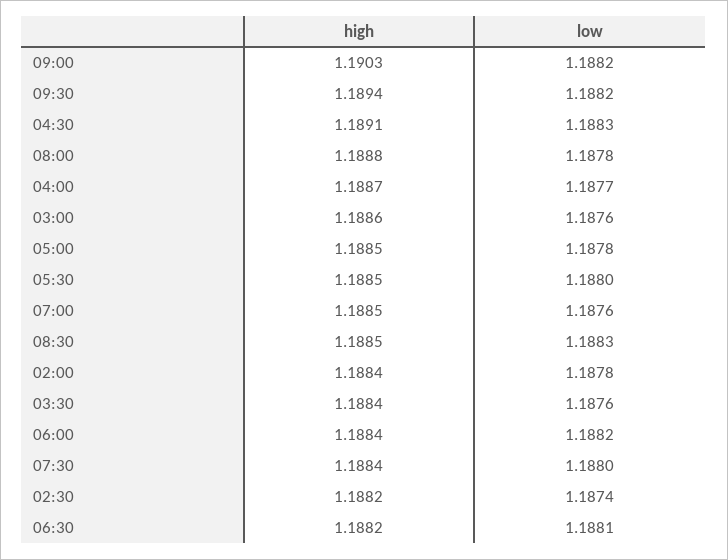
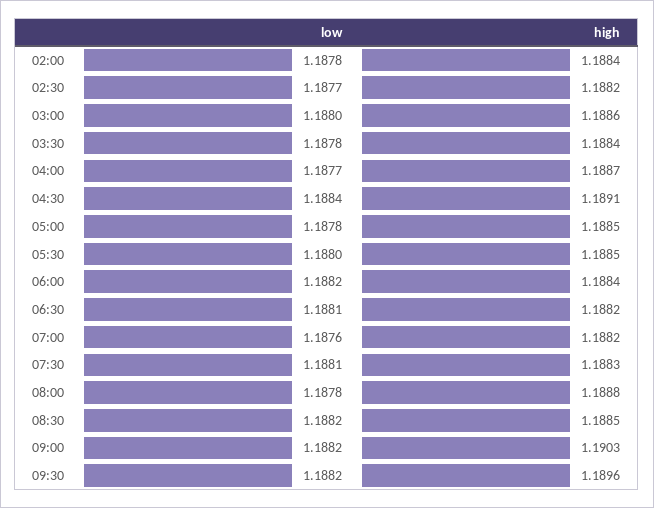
high, 09:30: 1.1894 -> 1.1896
low, 04:30: 1.1883 -> 1.1884
low, 03:00: 1.1876 -> 1.188
high, 07:00: 1.1885 -> 1.1882
low, 08:30: 1.1883 -> 1.1882
low, 03:30: 1.1876 -> 1.1878
high, 07:30: 1.1884 -> 1.1883
low, 07:30: 1.188 -> 1.1881
low, 02:30: 1.1874 -> 1.1877

